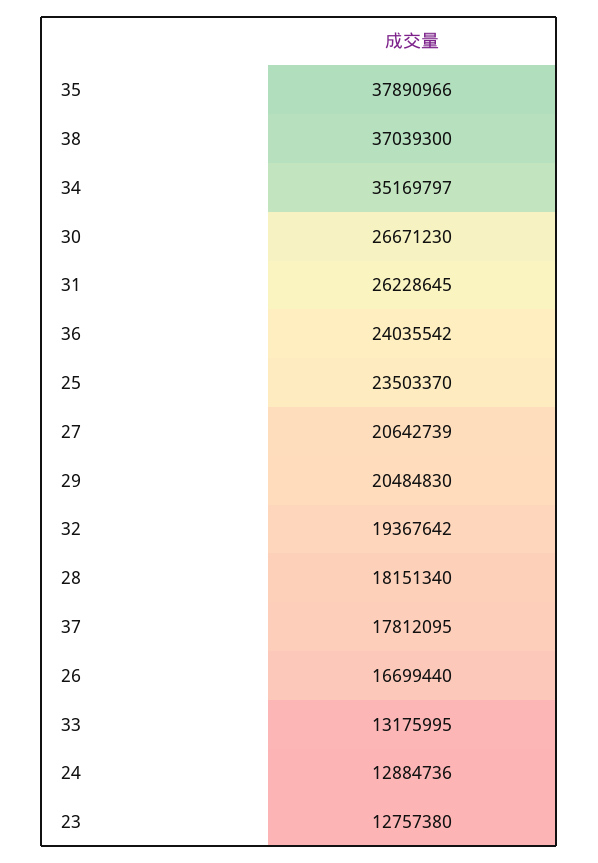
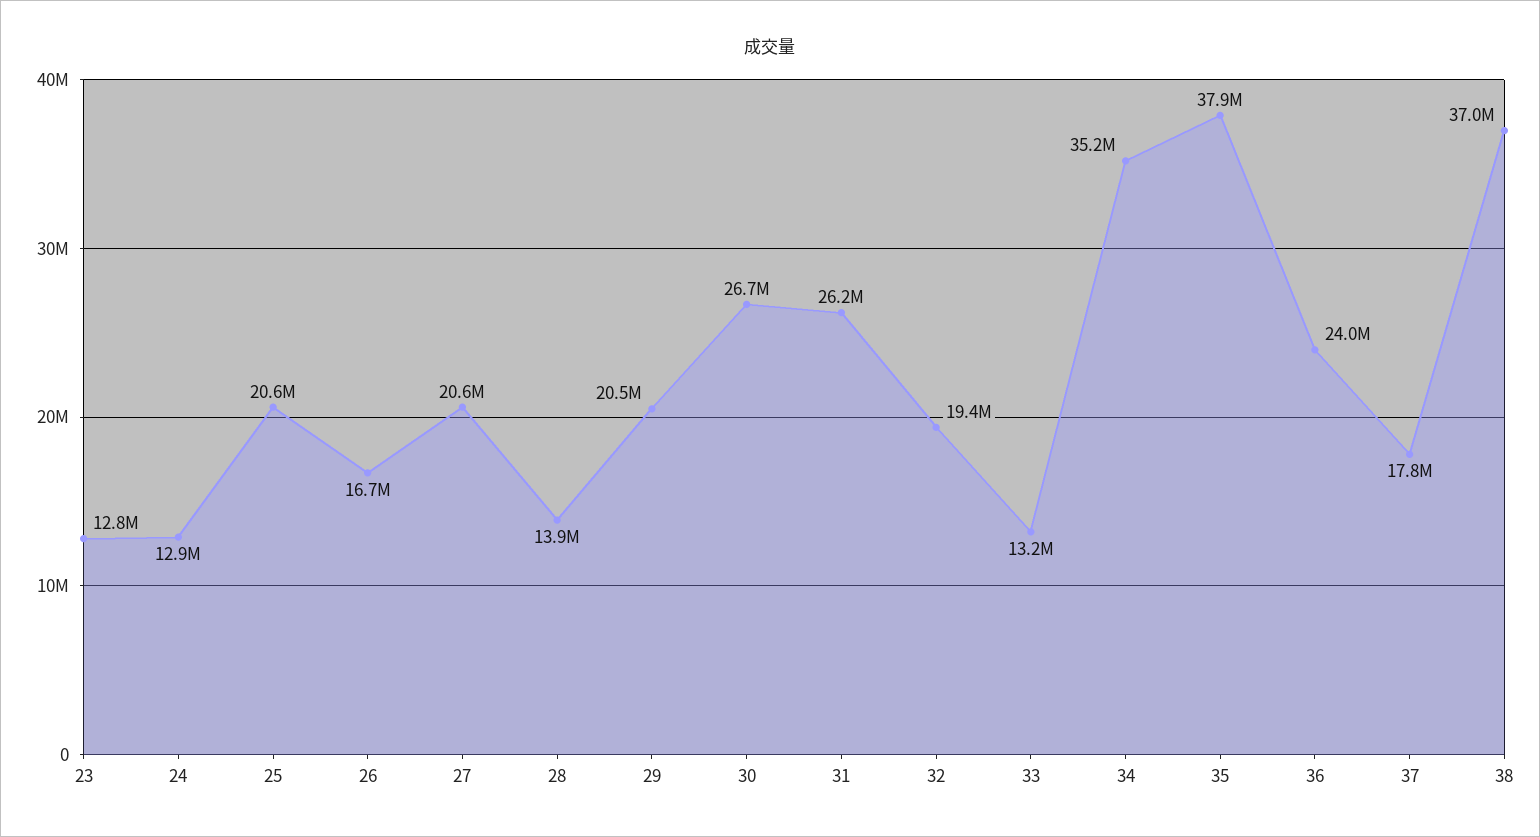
25: 23503370 -> 20600000
28: 18151340 -> 13900000

